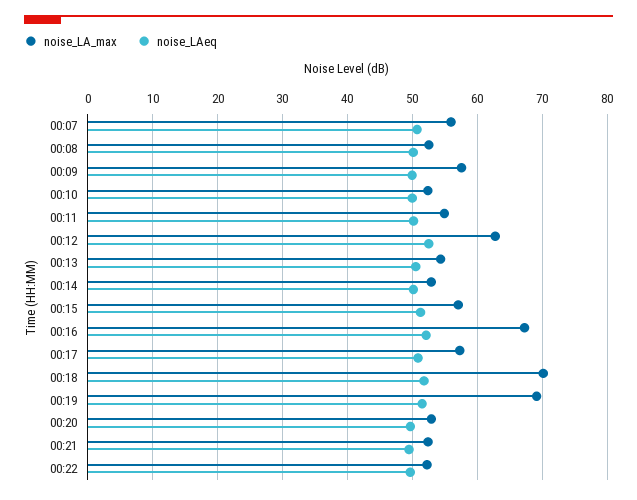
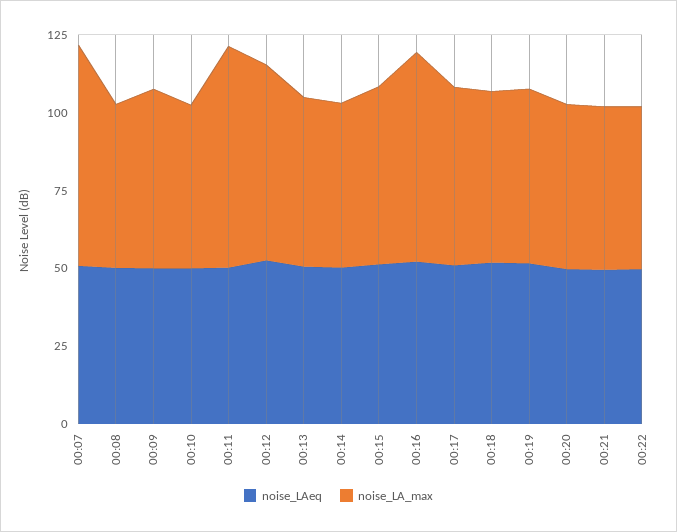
noise_LA_max, 00:07: 56 -> 70
noise_LA_max, 00:11: 55 -> 70
noise_LA_max, 00:18: 70 -> 55
noise_LA_max, 00:19: 69 -> 55

